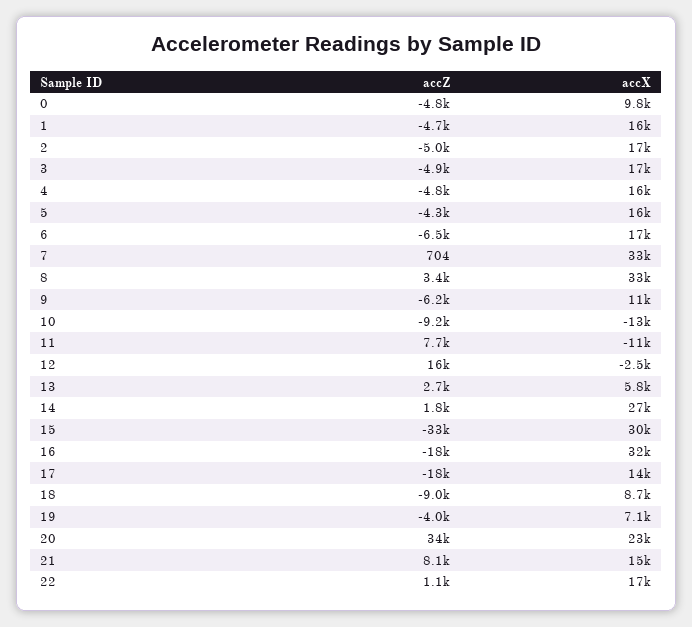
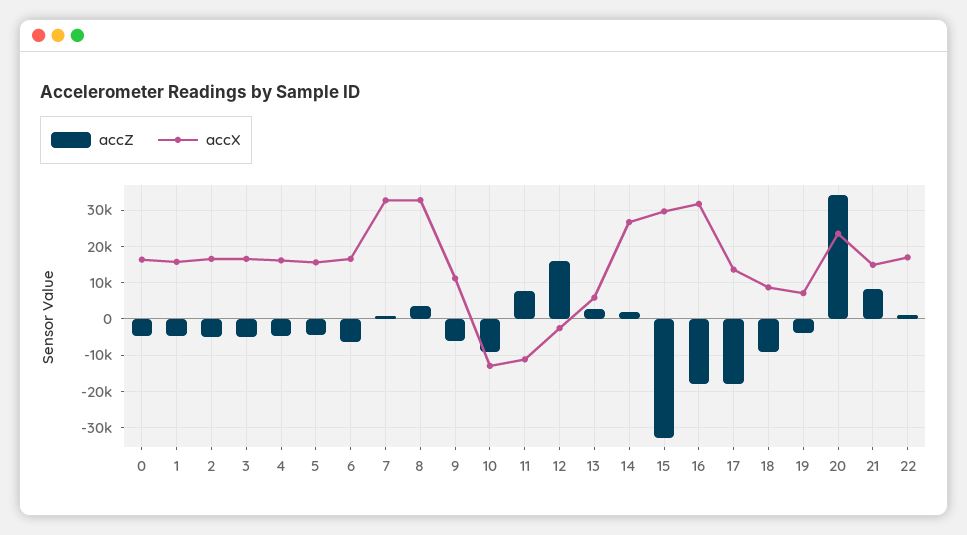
accX, 0: 9800 -> 16000

